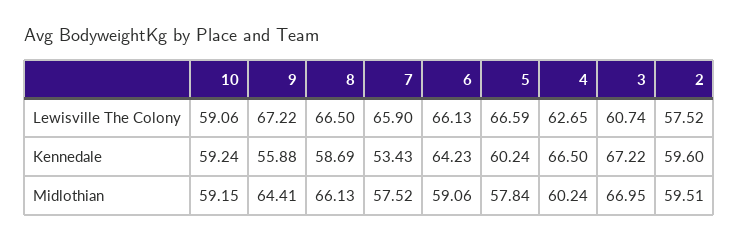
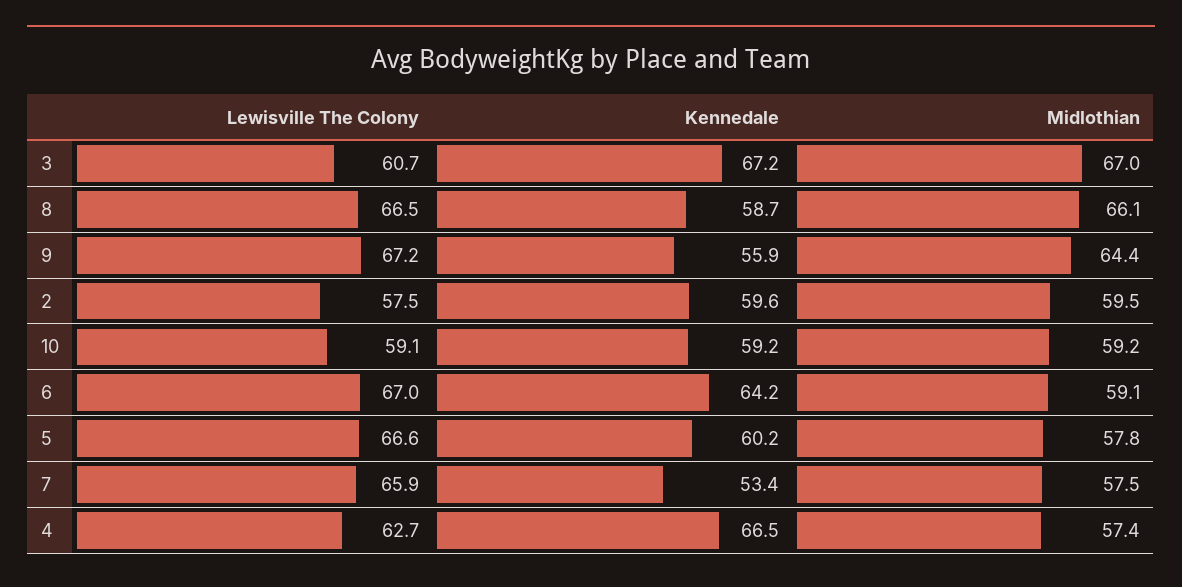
6, Lewisville The Colony: 66.13 -> 67
4, Midlothian: 60.24 -> 57.4

